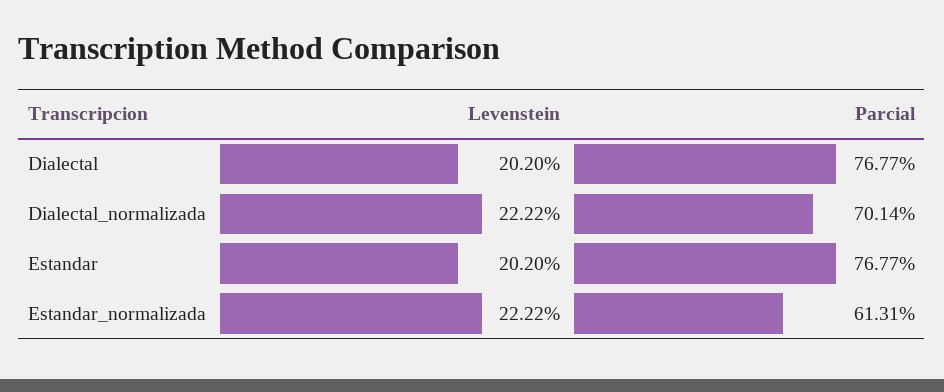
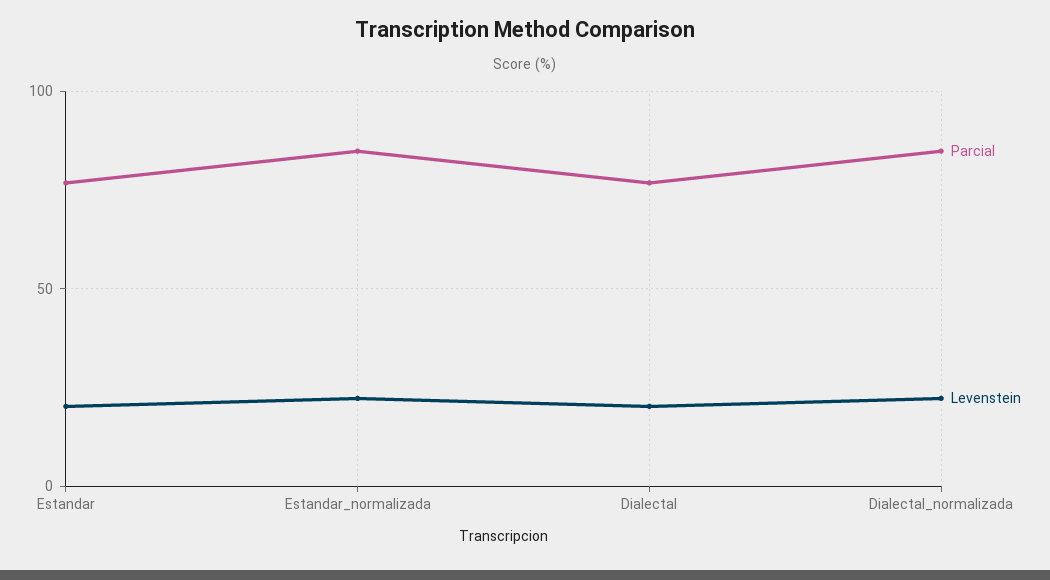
Parcial, Dialectal_normalizada: 70.14 -> 85
Parcial, Estandar_normalizada: 61.31 -> 85

